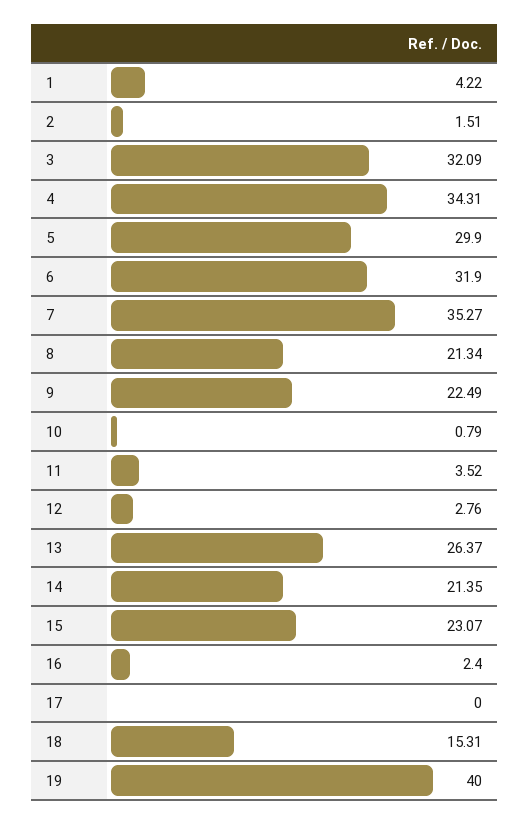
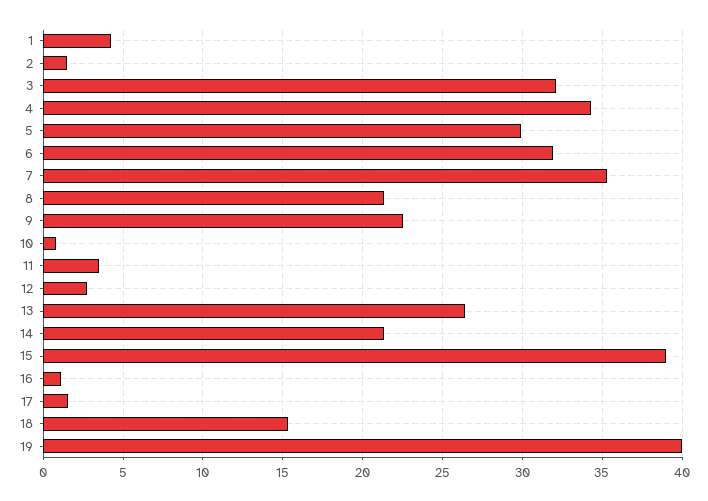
15: 23.07 -> 39
16: 2.4 -> 1
17: 0 -> 1.5

